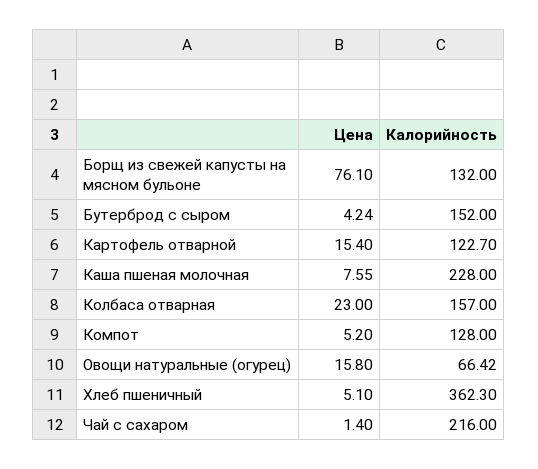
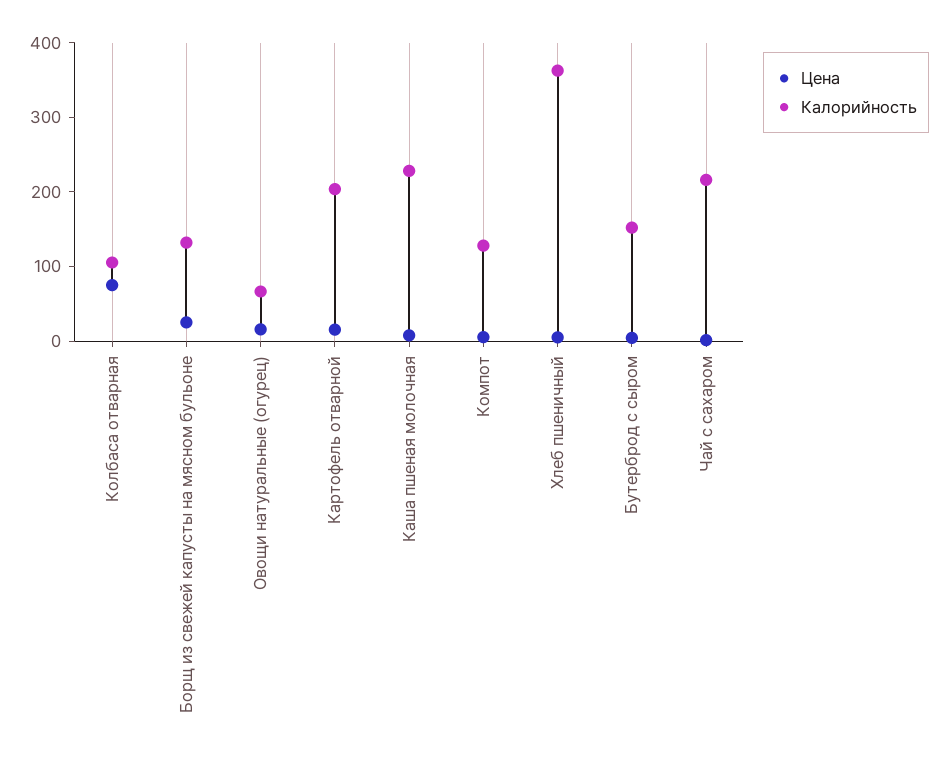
Цена, Борщ из свежей капусты на мясном бульоне: 76.1 -> 20
Калорийность, Картофель отварной: 122.7 -> 200
Цена, Колбаса отварная: 23 -> 80
Калорийность, Колбаса отварная: 157 -> 100

